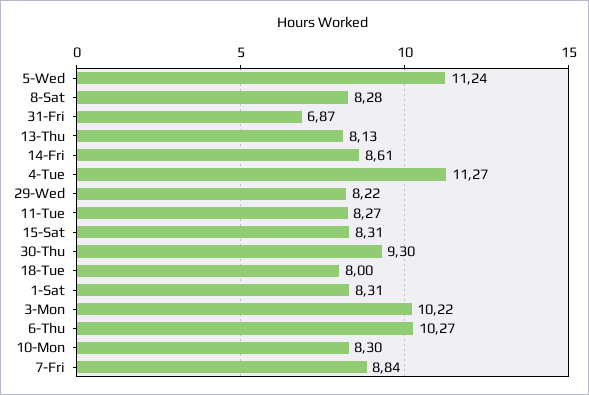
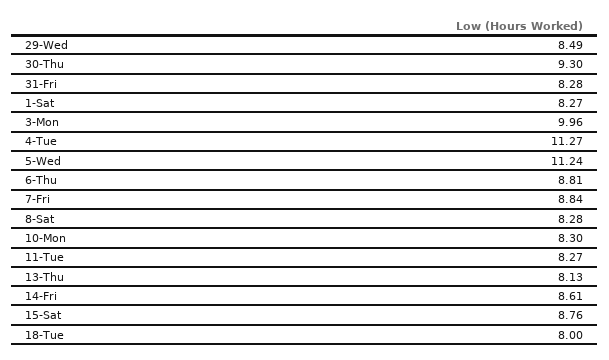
31-Fri: 6.87 -> 8.28
29-Wed: 8.22 -> 8.49
15-Sat: 8.31 -> 8.76
1-Sat: 8.31 -> 8.27
3-Mon: 10.22 -> 9.96
6-Thu: 10.27 -> 8.81

